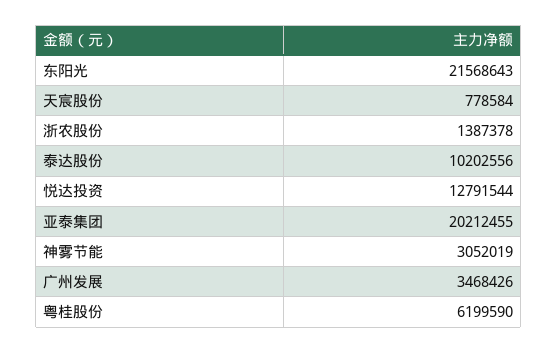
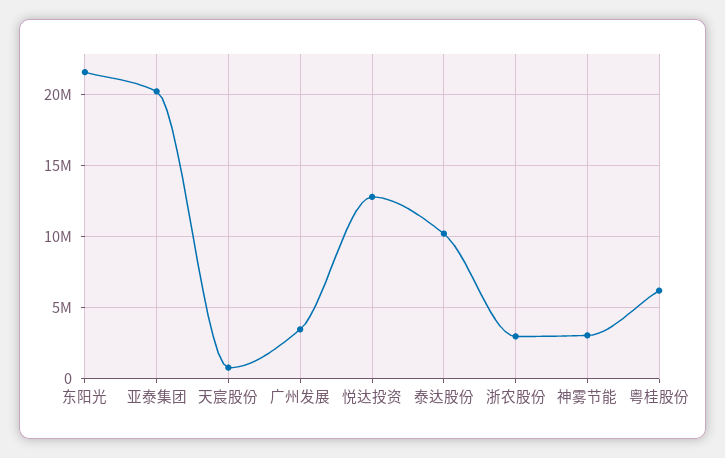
浙农股份: 1387378 -> 3000000

